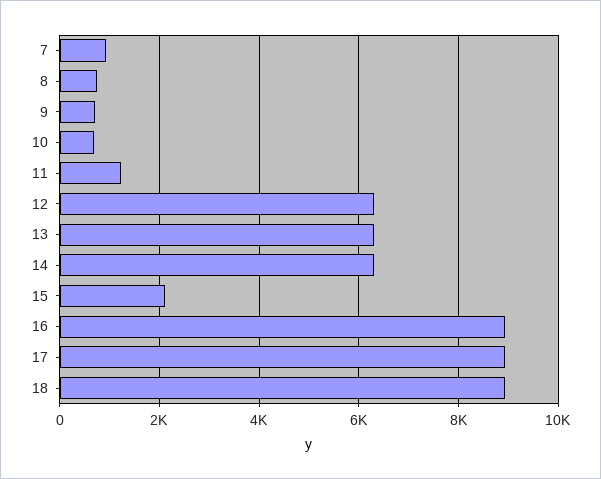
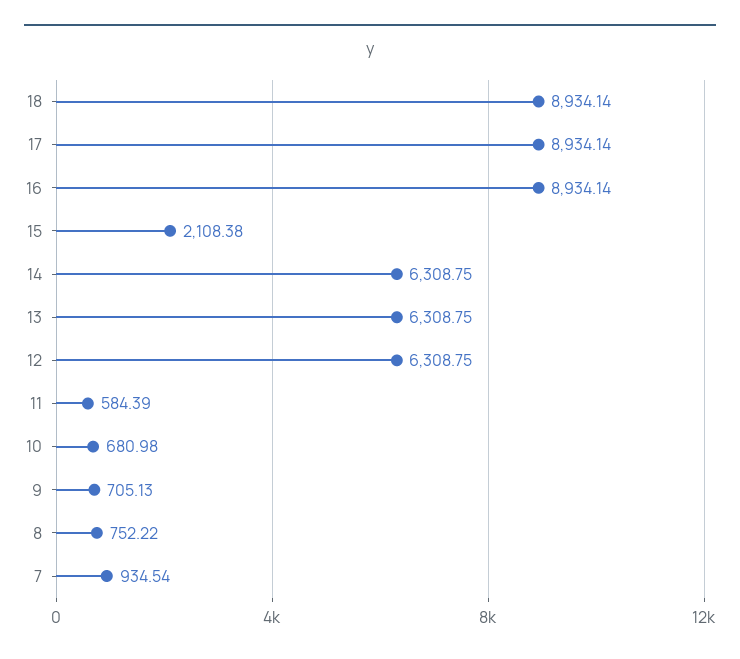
11: 1200 -> 584.39

